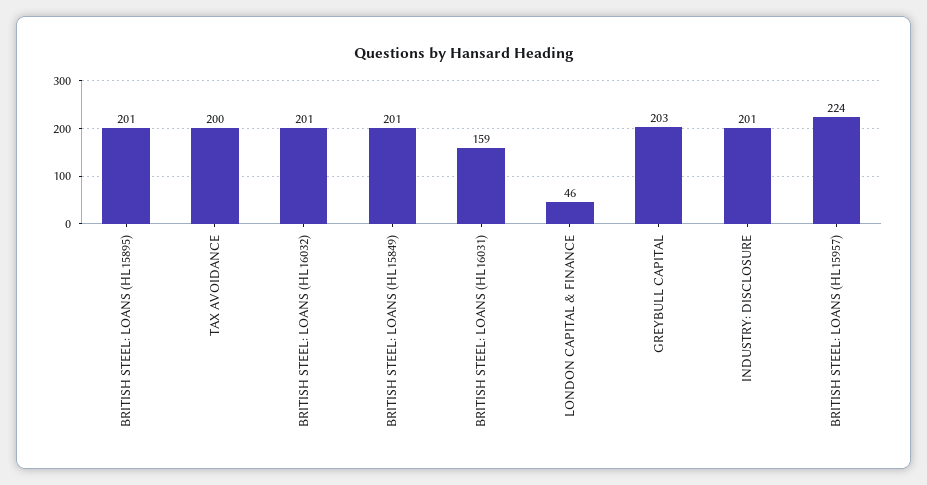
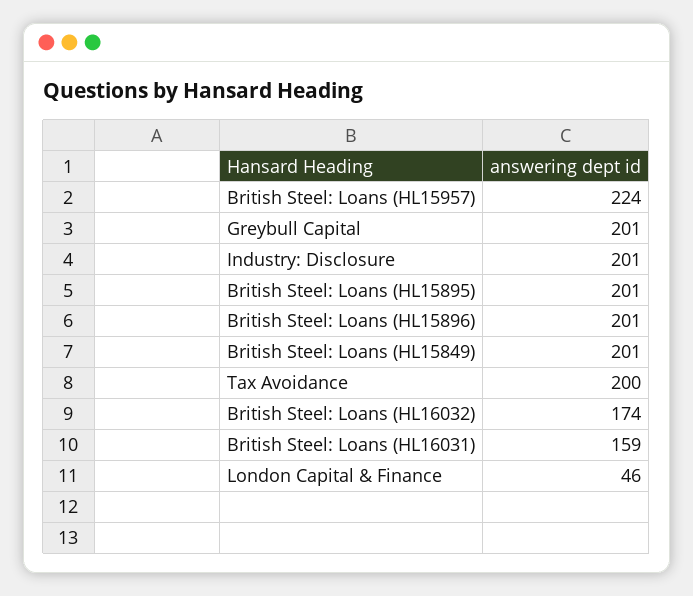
BRITISH STEEL: LOANS (HL16032): 201 -> 174
GREYBULL CAPITAL: 203 -> 201
British Steel: Loans (HL15896): none -> 201

